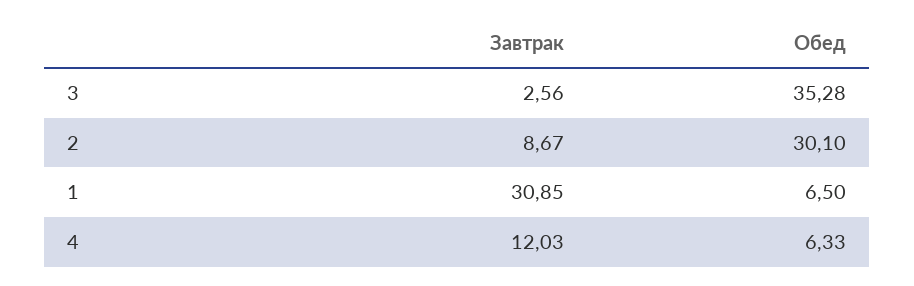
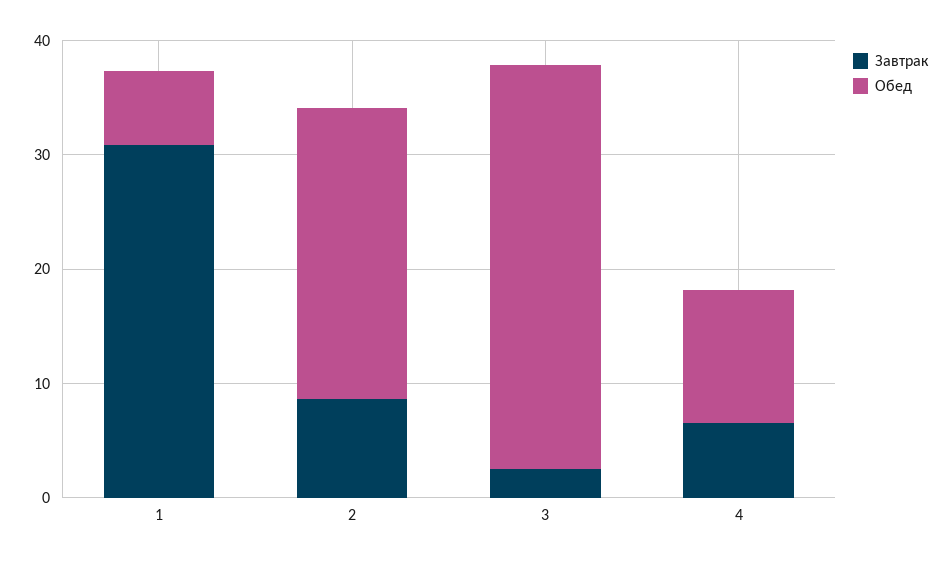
Обед, 2: 30.1 -> 26
Завтрак, 4: 12.03 -> 6
Обед, 4: 6.33 -> 12

